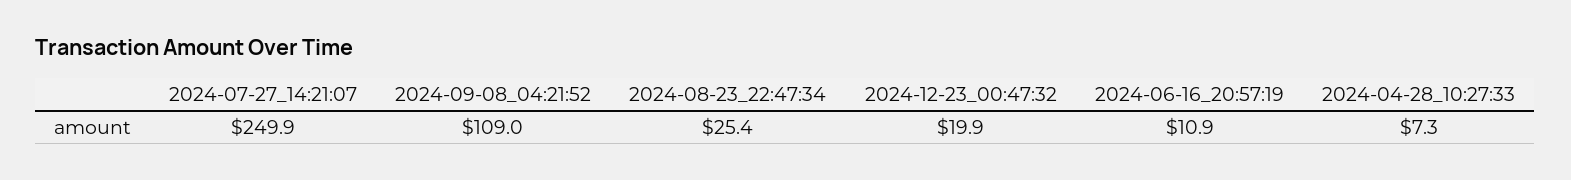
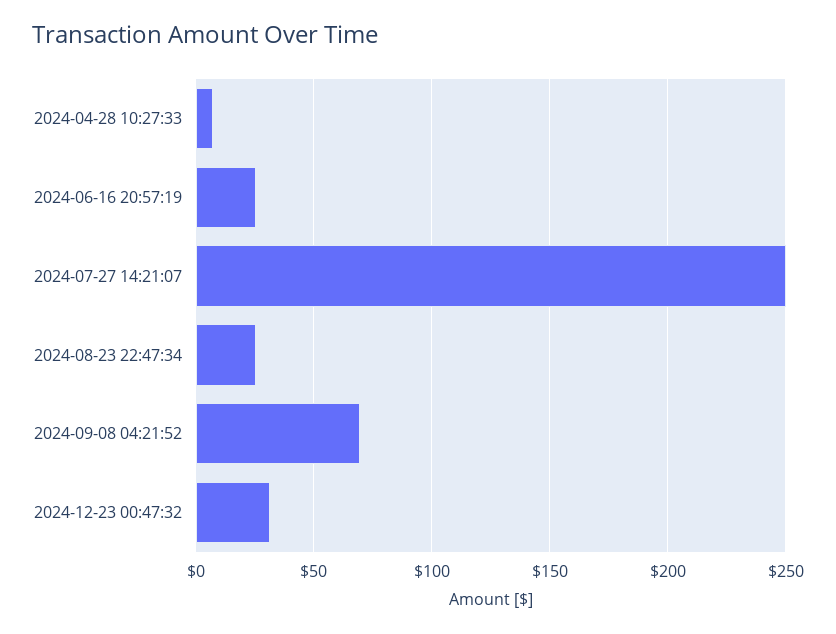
2024-09-08_04:21:52: 109 -> 70
2024-12-23_00:47:32: 19.9 -> 30
2024-06-16_20:57:19: 10.9 -> 25

